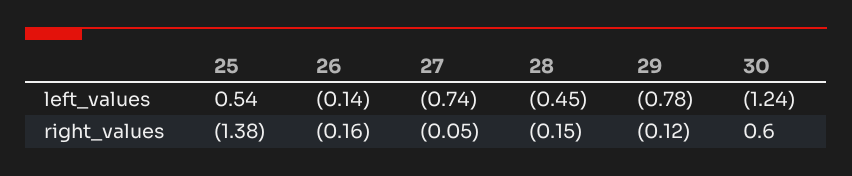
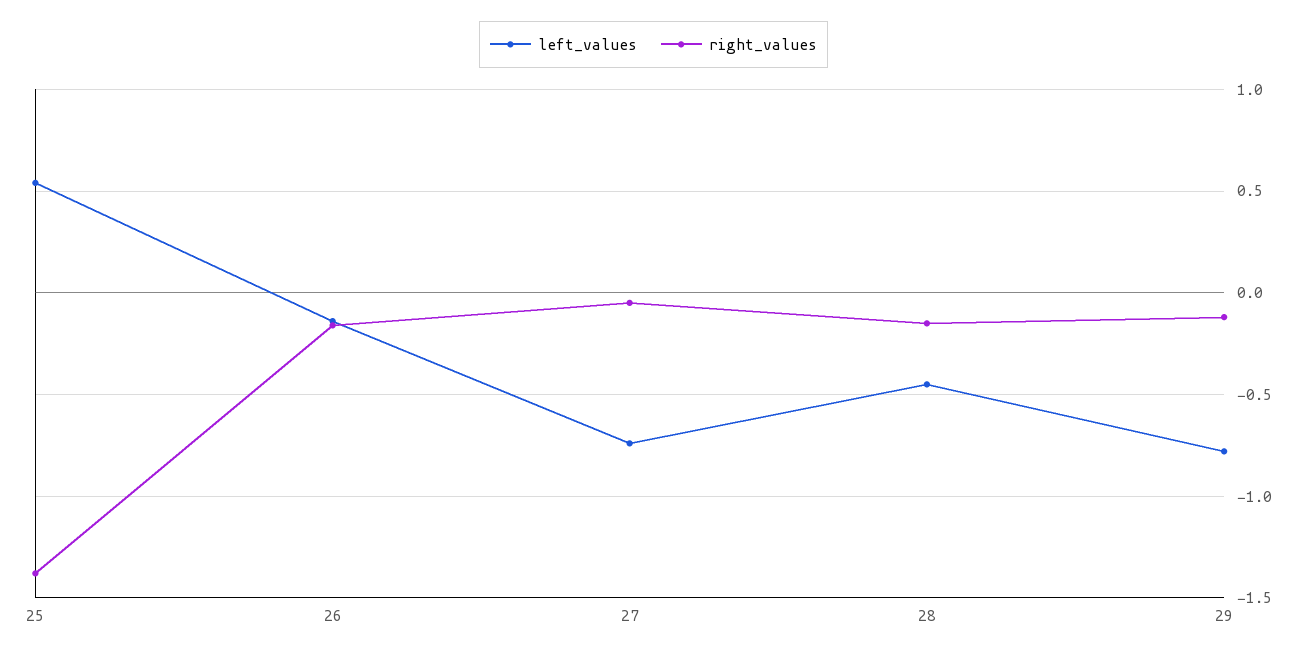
left_values, 30: -1.24 -> none
right_values, 30: 0.6 -> none

